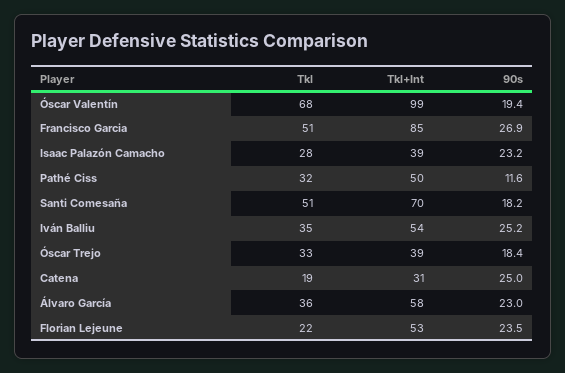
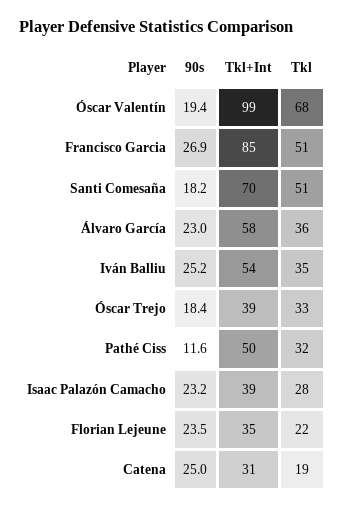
Tkl+Int, Florian Lejeune: 53 -> 35

